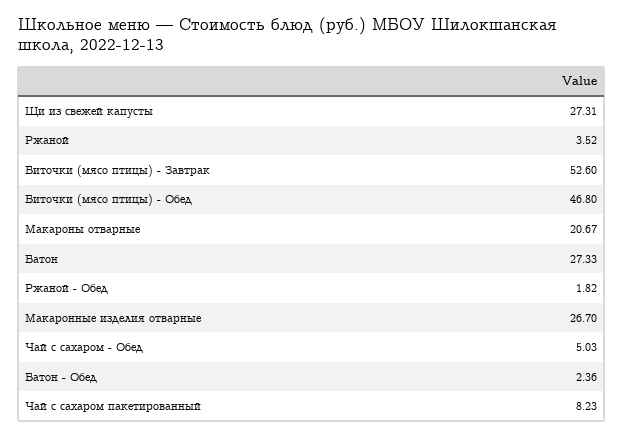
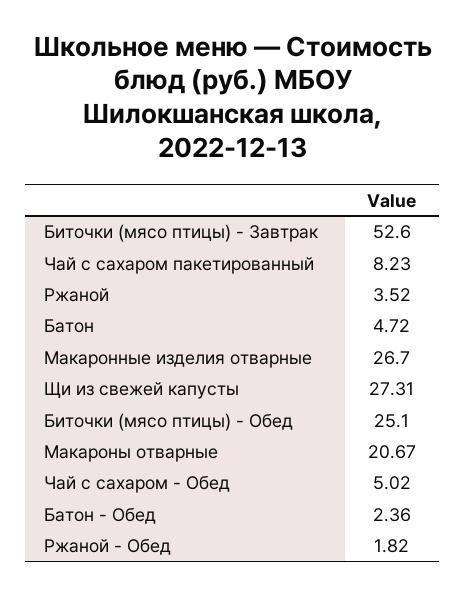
Биточки (мясо птицы) - Обед: 46.8 -> 25.1
Батон: 27.33 -> 4.72
Чай с сахаром - Обед: 5.03 -> 5.02

